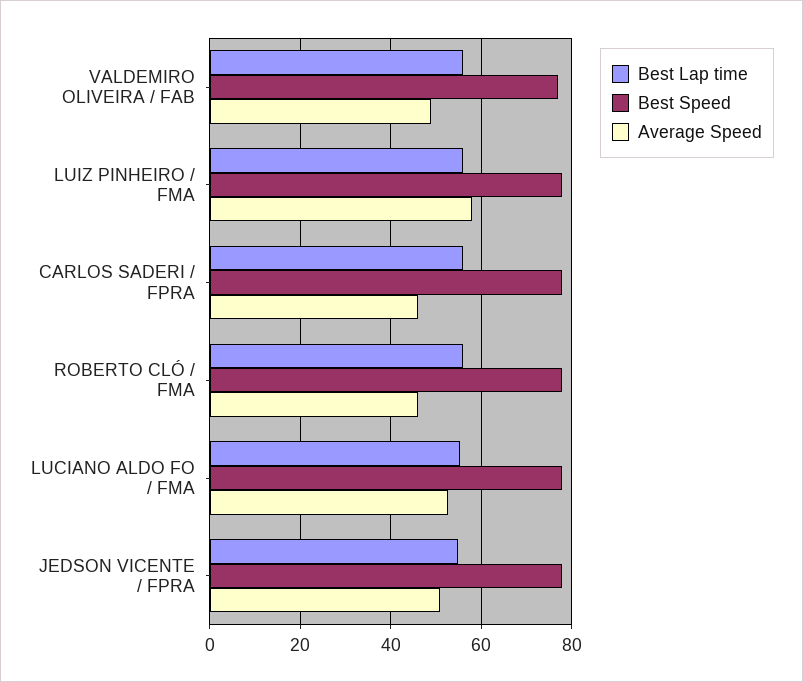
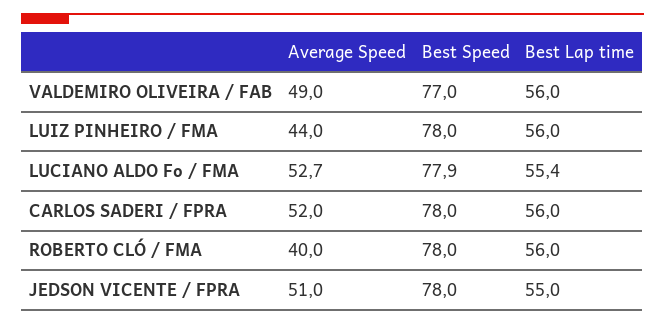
Average Speed, LUIZ PINHEIRO / FMA: 58 -> 44
Average Speed, CARLOS SADERI / FPRA: 46 -> 52
Average Speed, ROBERTO CLÓ / FMA: 46 -> 40

